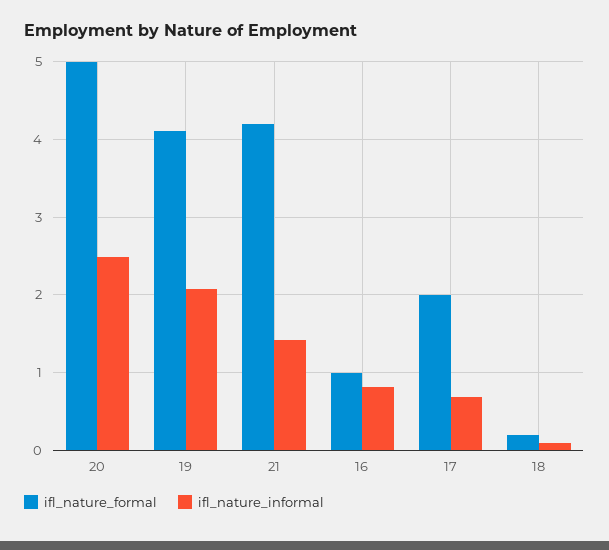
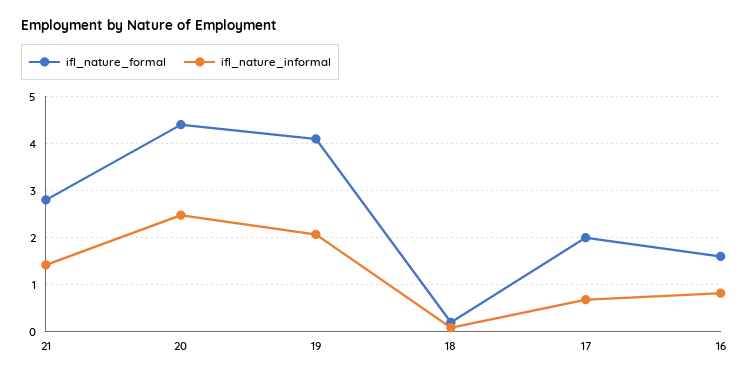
ifl_nature_formal, 20: 5 -> 4.4
ifl_nature_formal, 21: 4.2 -> 2.8
ifl_nature_formal, 16: 1 -> 1.6

